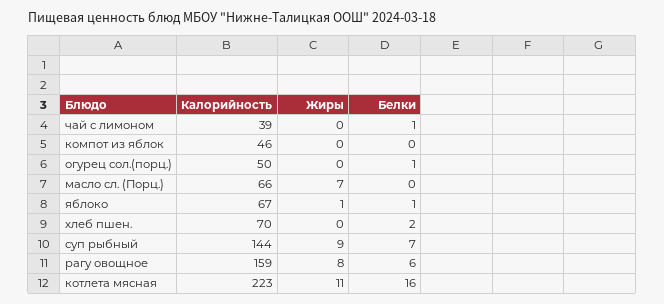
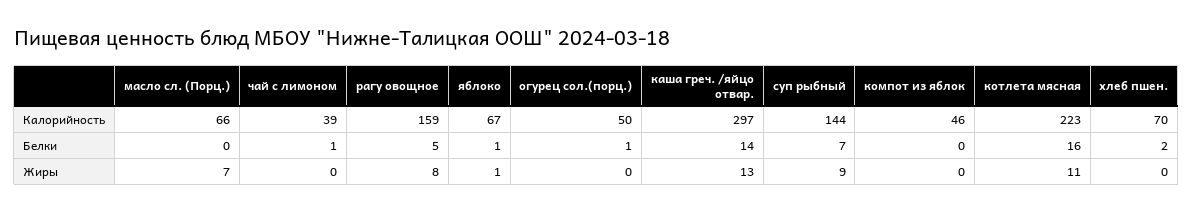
Белки, рагу овощное: 6 -> 5
Калорийность, каша греч. /яйцо отвар.: none -> 297
Белки, каша греч. /яйцо отвар.: none -> 14
Жиры, каша греч. /яйцо отвар.: none -> 13

